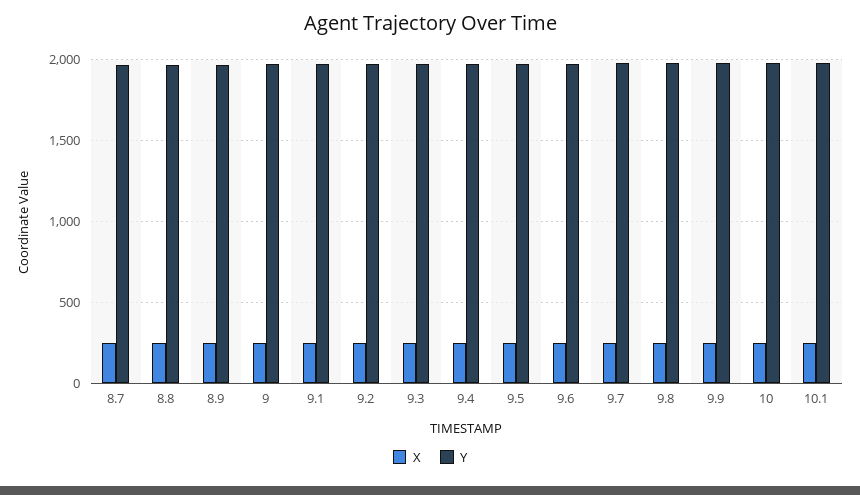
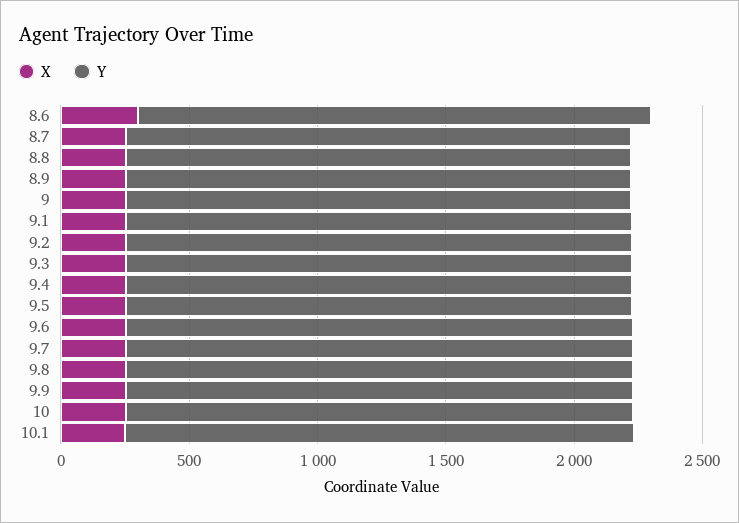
X, 8.6: none -> 300
Y, 8.6: none -> 2000

